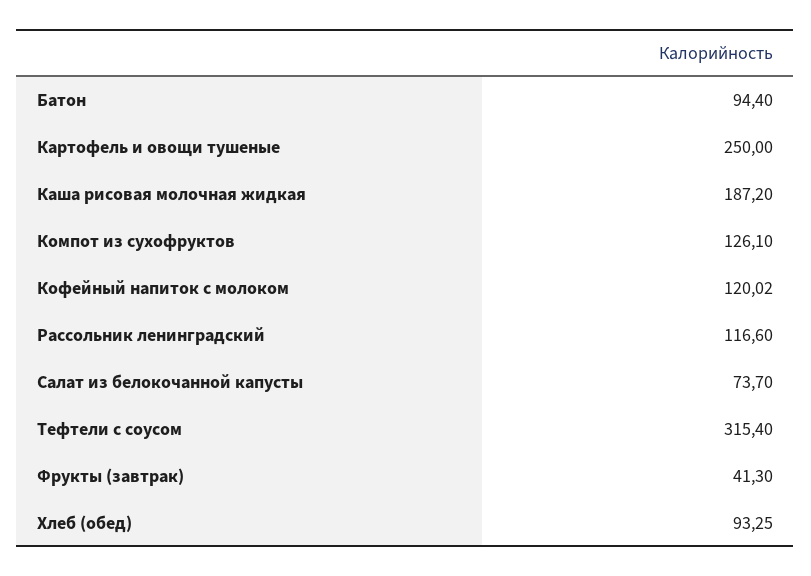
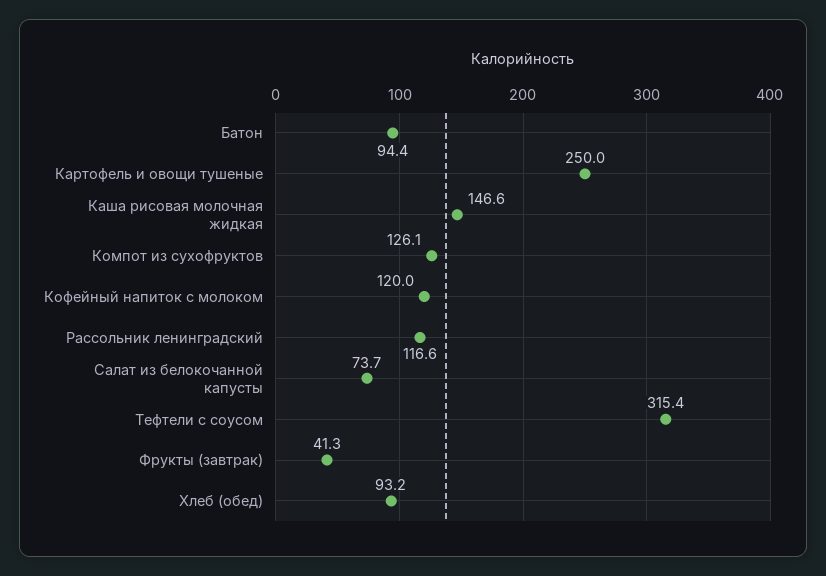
Каша рисовая молочная жидкая: 187.2 -> 146.6
Кофейный напиток с молоком: 120.02 -> 120
Хлеб (обед): 93.25 -> 93.2

